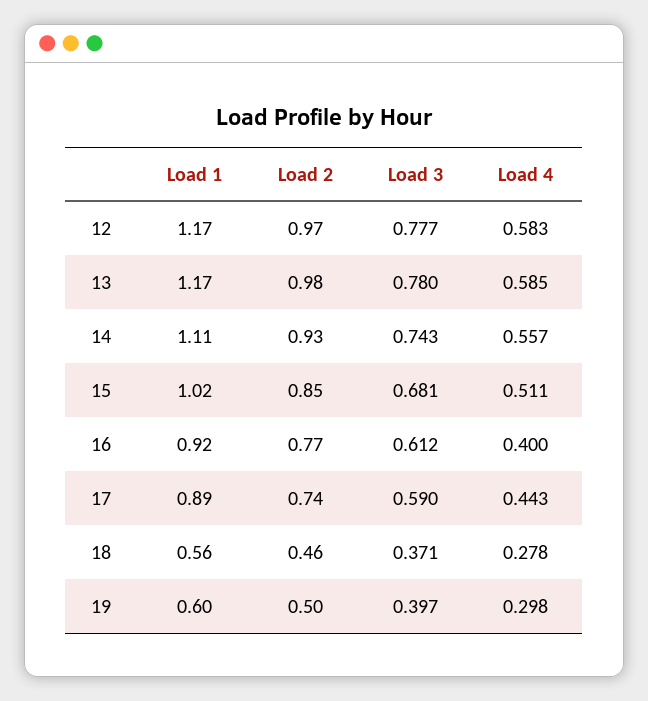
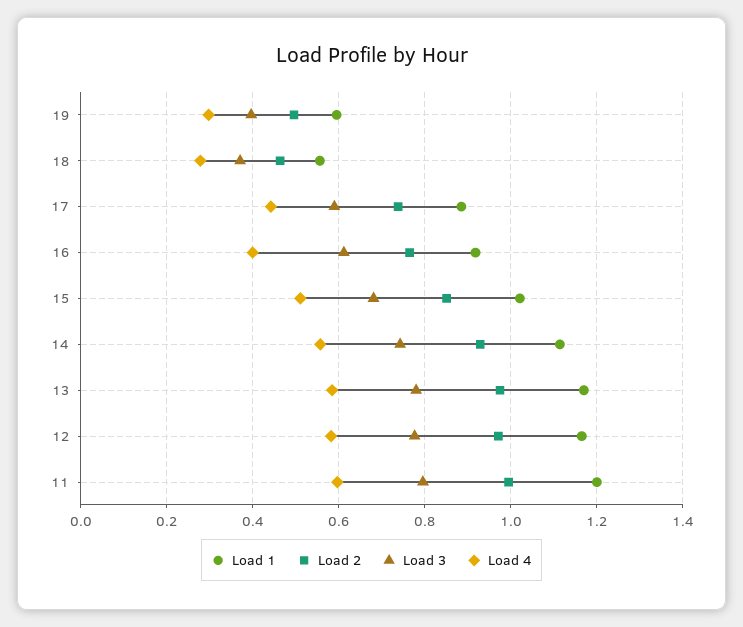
Load 1, 11: none -> 1.2
Load 2, 11: none -> 1
Load 3, 11: none -> 0.8
Load 4, 11: none -> 0.6

